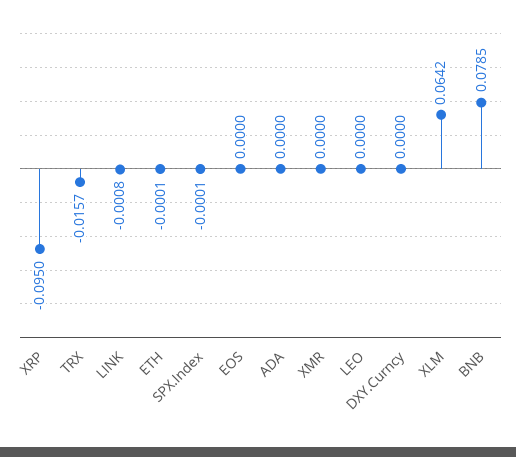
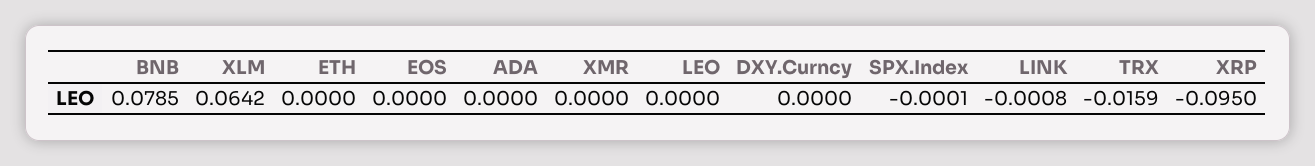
TRX: -0.0157 -> -0.0159
ETH: -0.0001 -> 0

